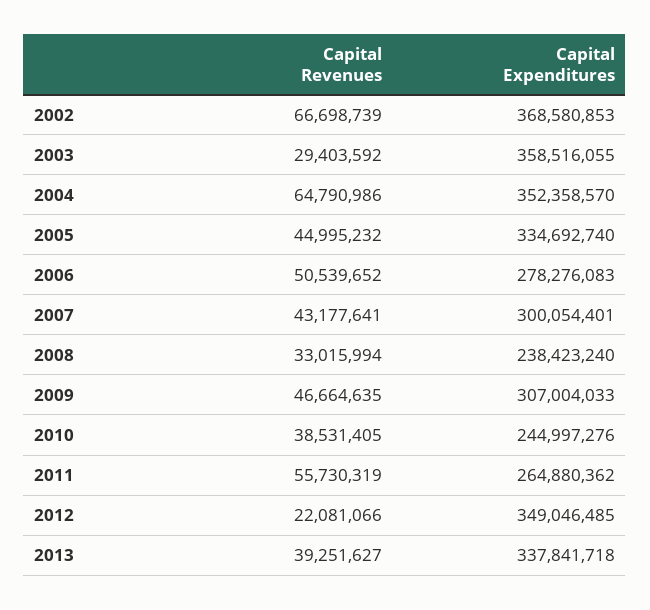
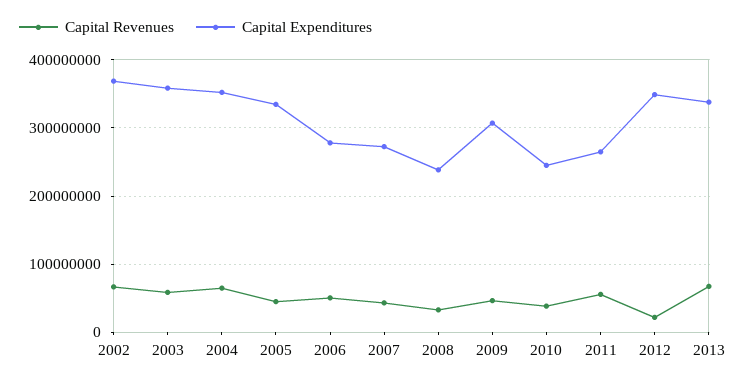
Capital Revenues, 2003: 29403592 -> 60000000
Capital Expenditures, 2007: 300054401 -> 270000000
Capital Revenues, 2013: 39251627 -> 70000000

